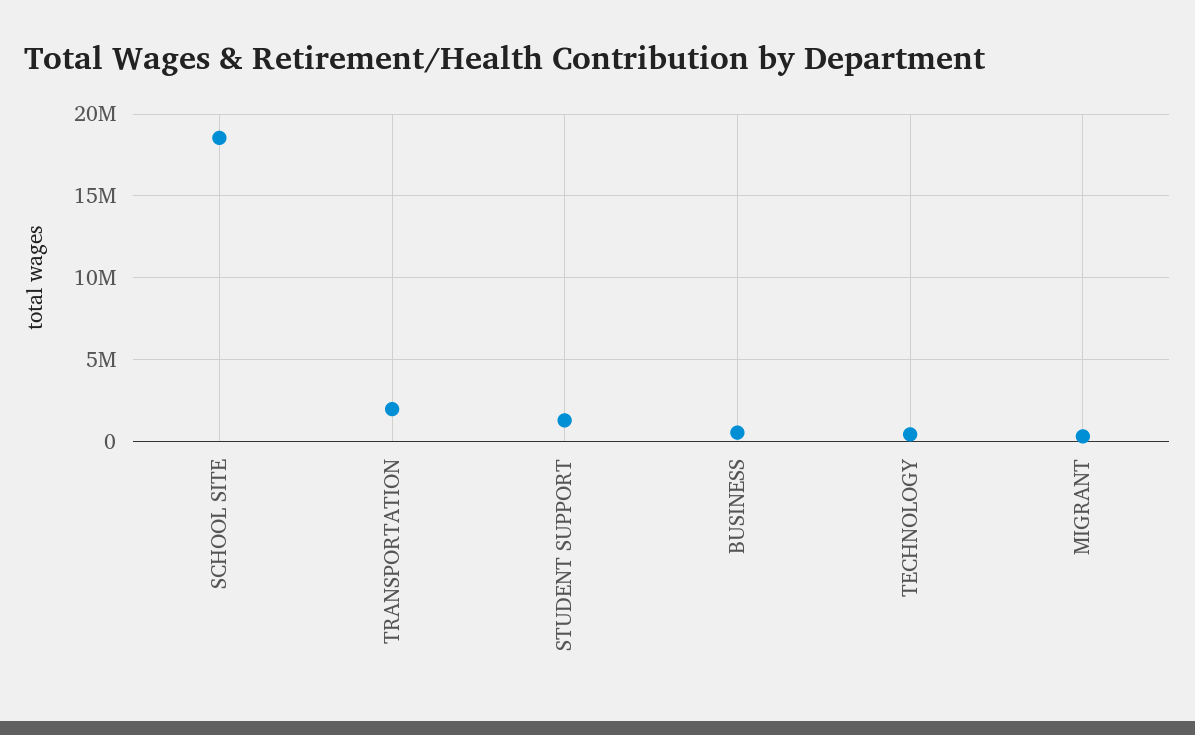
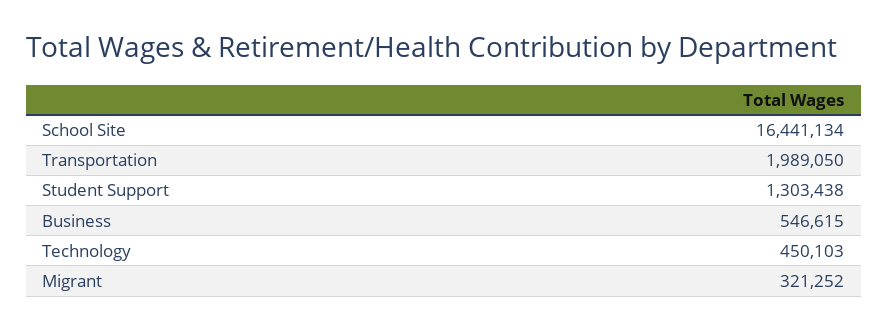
SCHOOL SITE: 18500000 -> 16441134

